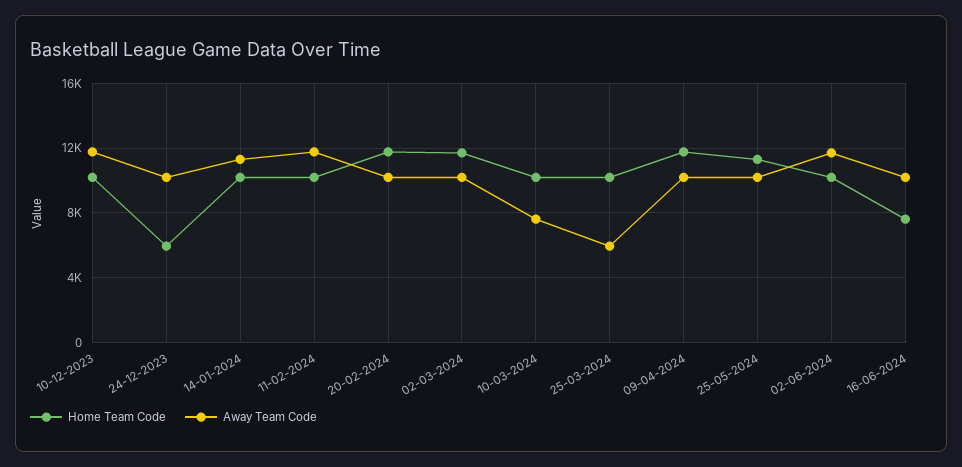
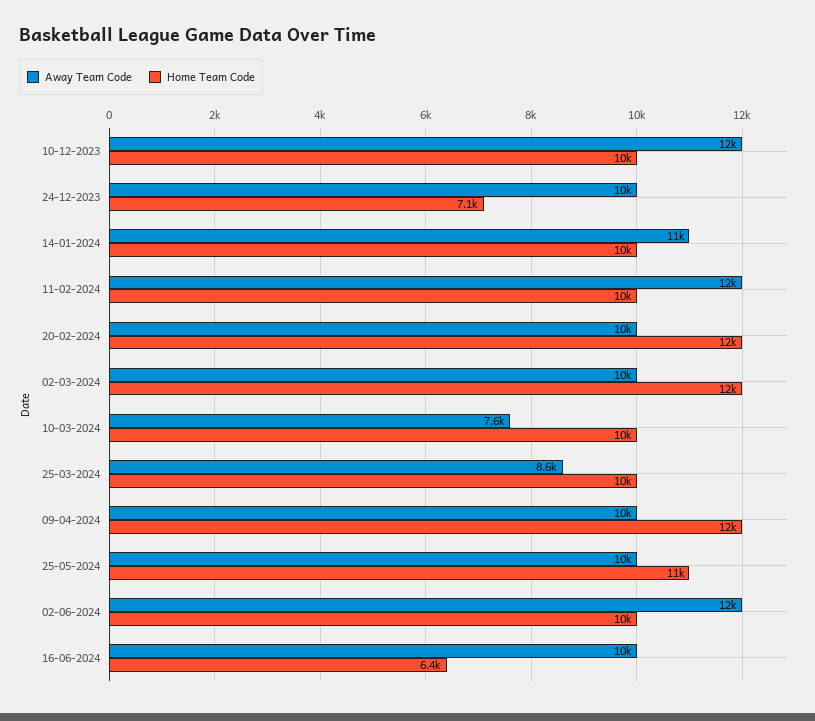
Home Team Code, 24-12-2023: 6000 -> 7100
Away Team Code, 25-03-2024: 6000 -> 8600
Home Team Code, 16-06-2024: 7500 -> 6400

